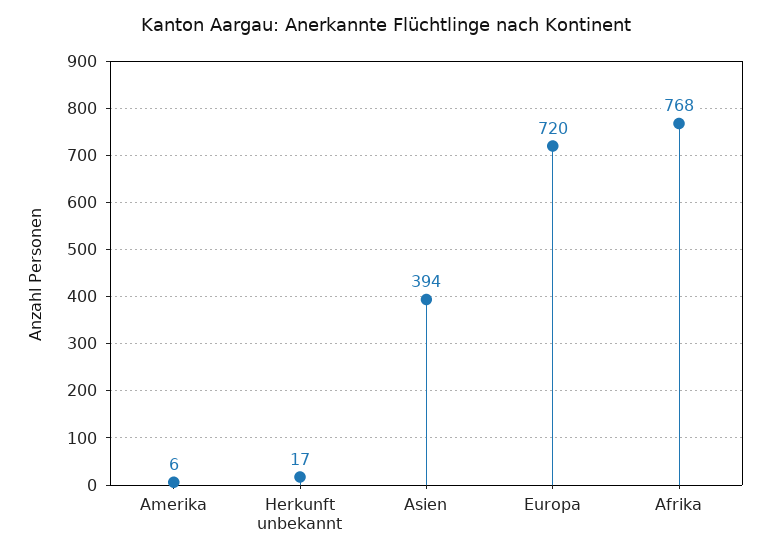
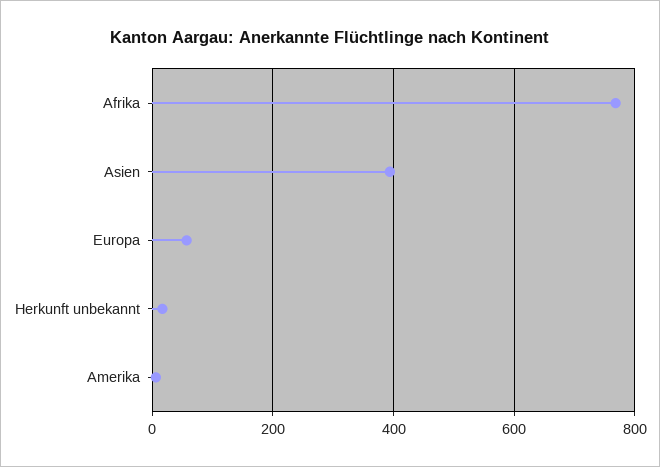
Europa: 720 -> 60

